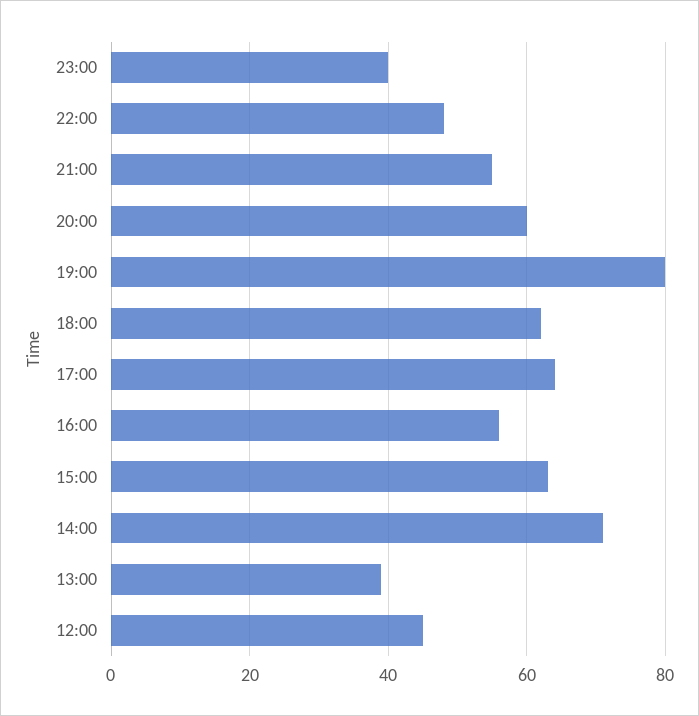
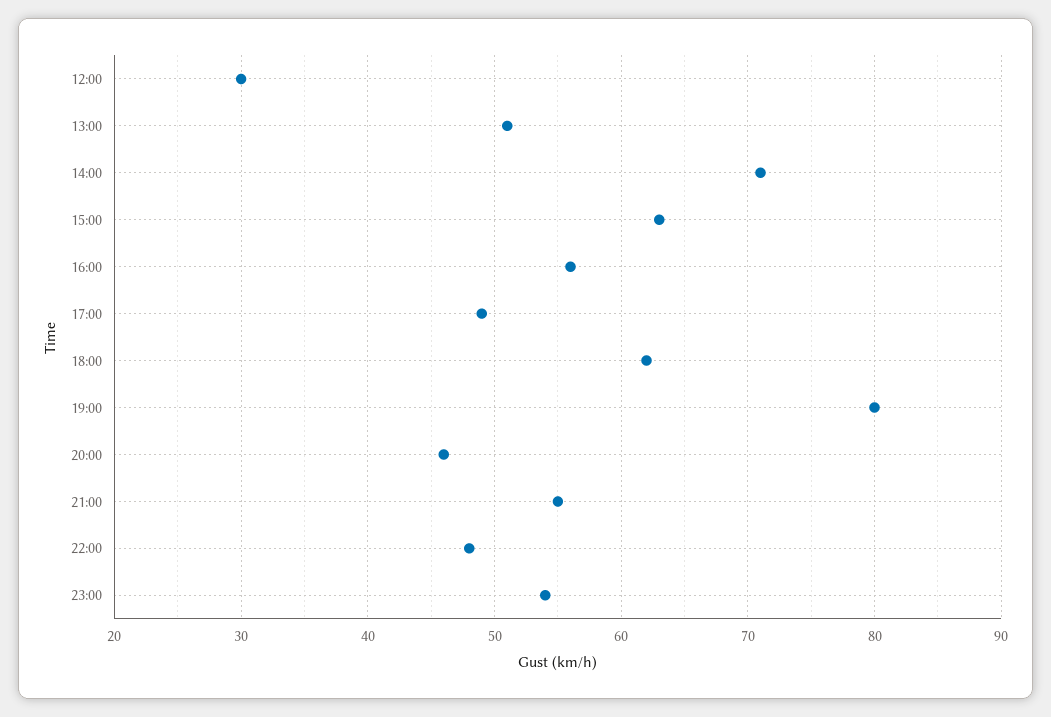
23:00: 40 -> 54
20:00: 60 -> 46
17:00: 65 -> 49
13:00: 40 -> 51
12:00: 45 -> 30

